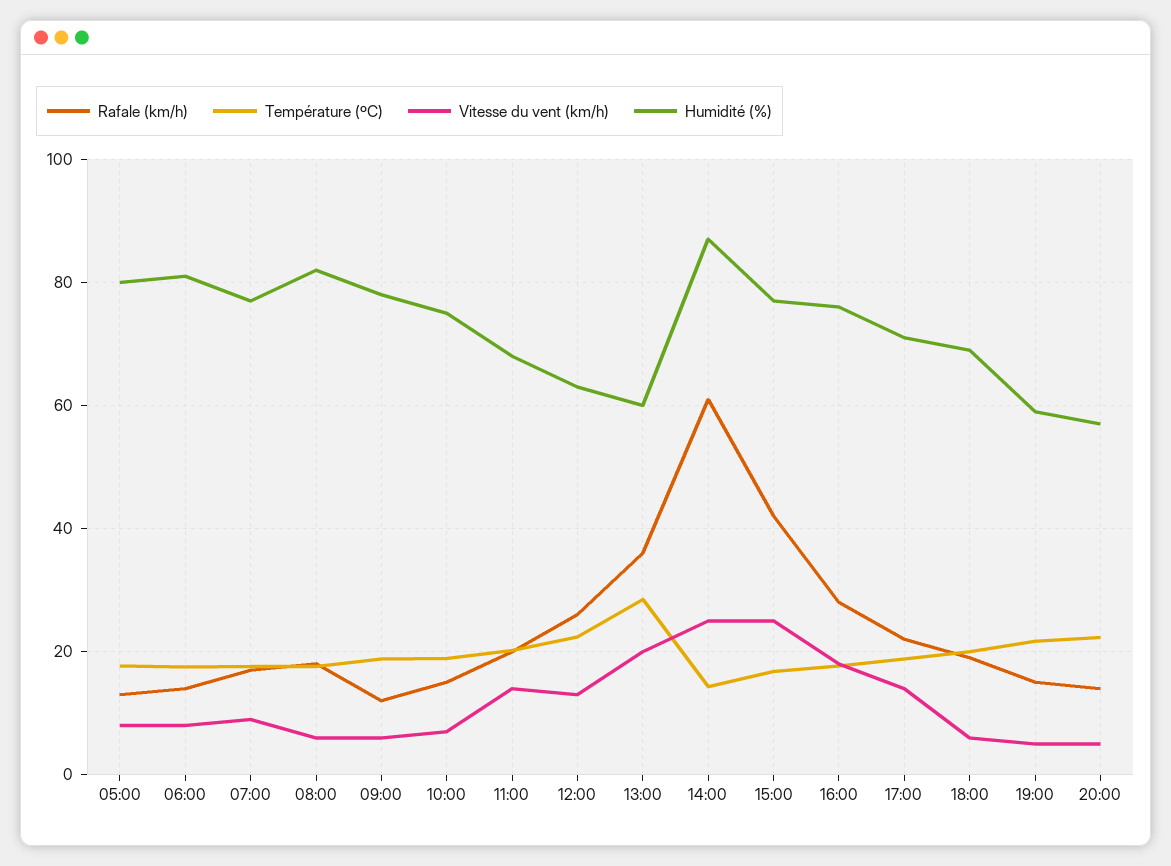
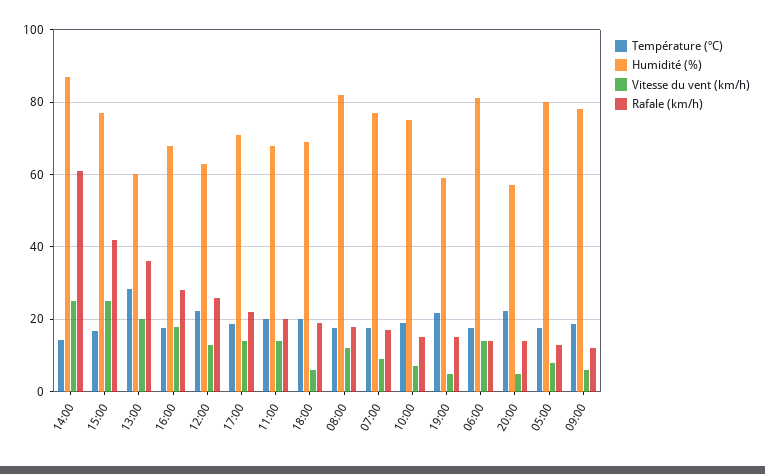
Vitesse du vent (km/h), 06:00: 8 -> 14
Vitesse du vent (km/h), 08:00: 6 -> 12
Humidité (%), 16:00: 76 -> 68

